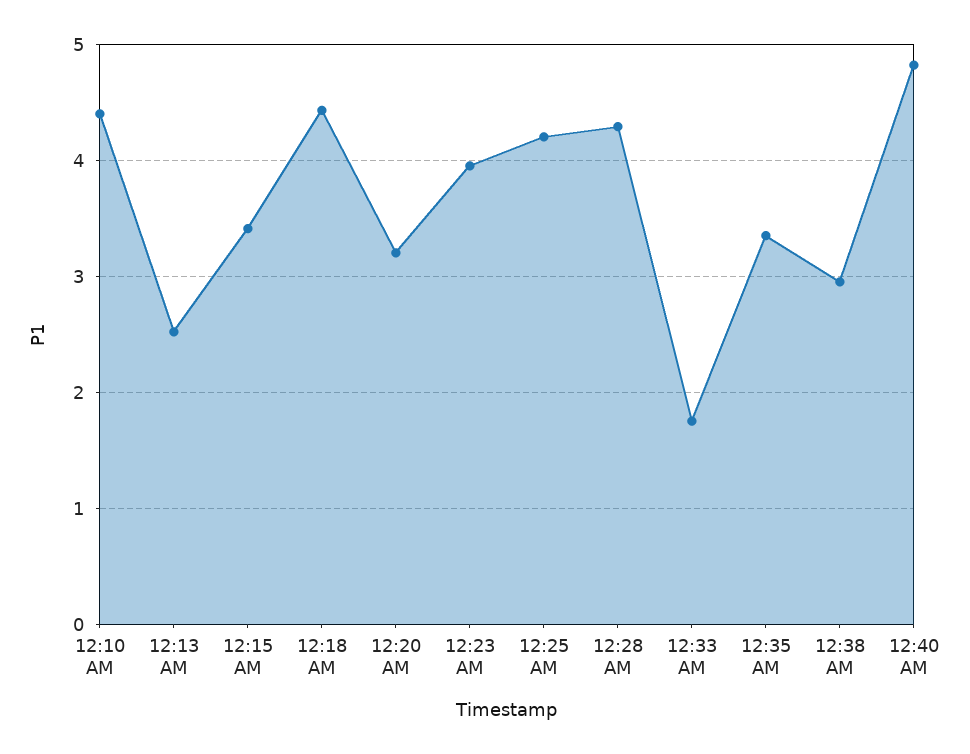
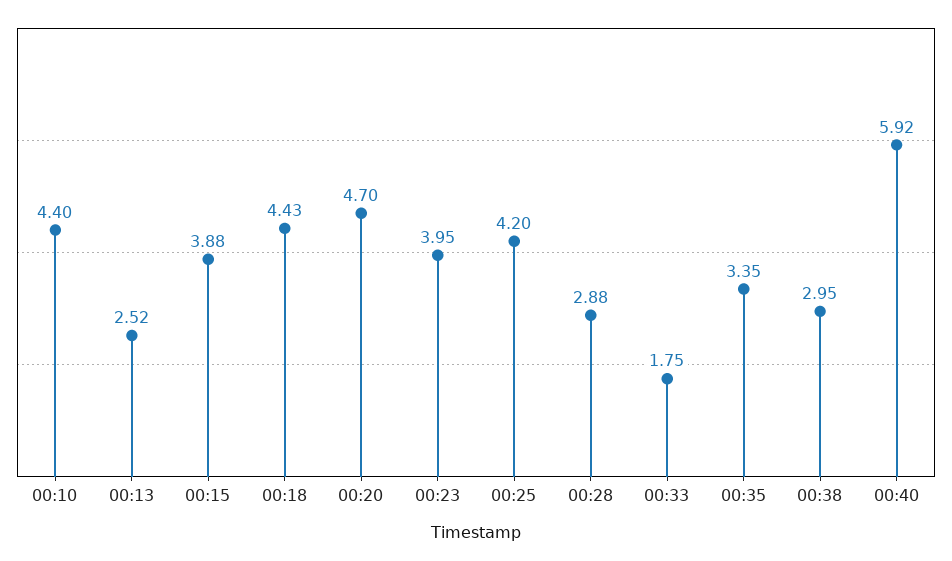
12:15 AM: 3.4 -> 3.88
12:20 AM: 3.2 -> 4.7
12:28 AM: 4.3 -> 2.88
12:40 AM: 4.8 -> 5.92

